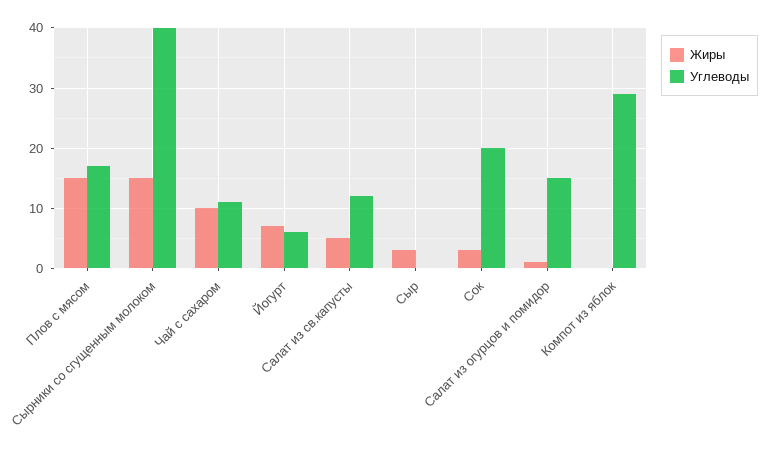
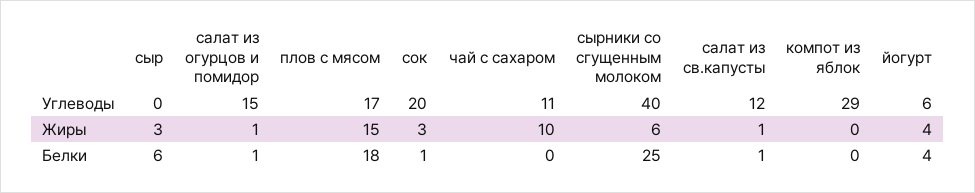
Жиры, Сырники со сгущенным молоком: 15 -> 6
Жиры, Йогурт: 7 -> 4
Жиры, Салат из св.капусты: 5 -> 1
Белки, Сыр: none -> 6
Белки, Салат из огурцов и помидор: none -> 1
Белки, Плов с мясом: none -> 18
Белки, Сок: none -> 1
Белки, Чай с сахаром: none -> 0
Белки, Сырники со сгущенным молоком: none -> 25
Белки, Салат из св.капусты: none -> 1
Белки, Компот из яблок: none -> 0
Белки, Йогурт: none -> 4

